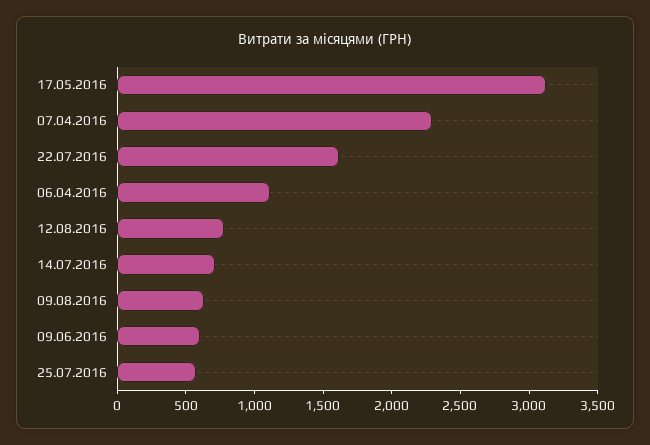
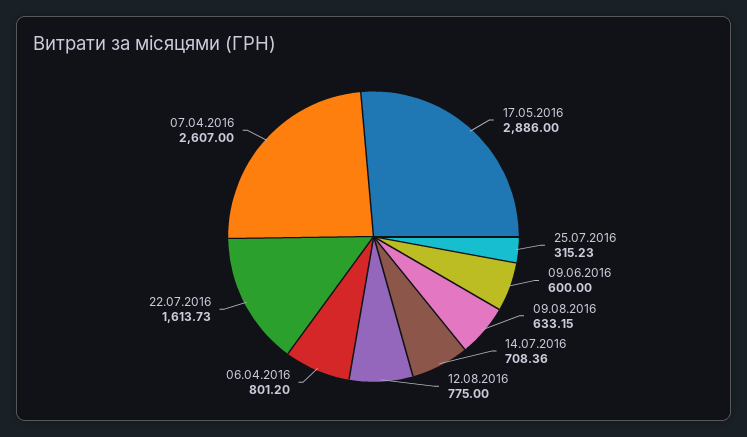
17.05.2016: 3100 -> 2886
07.04.2016: 2300 -> 2607
06.04.2016: 1100 -> 801.2
25.07.2016: 600 -> 315.23

